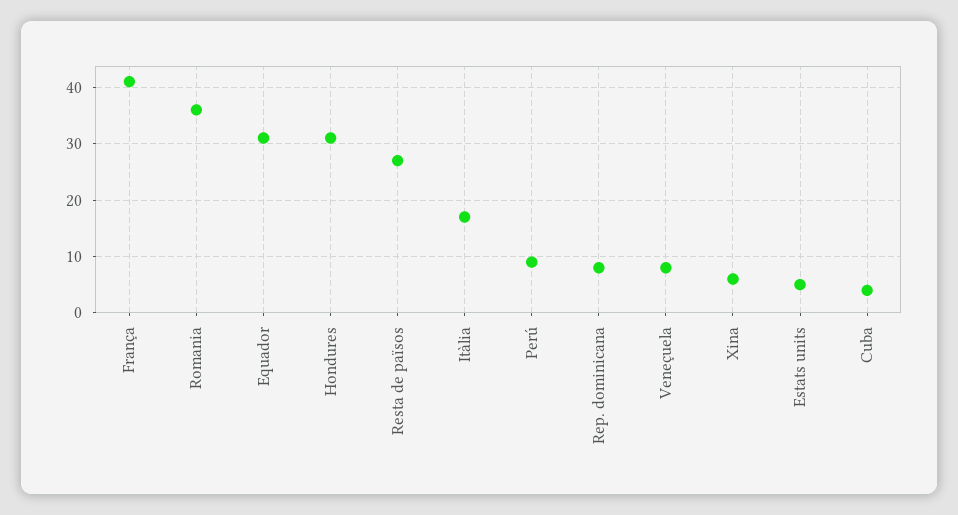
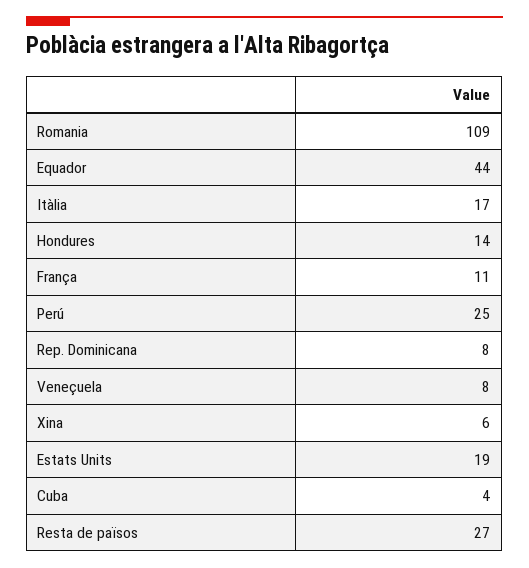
França: 40 -> 11
Romania: 35 -> 109
Equador: 30 -> 44
Hondures: 30 -> 14
Perú: 10 -> 25
Estats units: 5 -> 19

